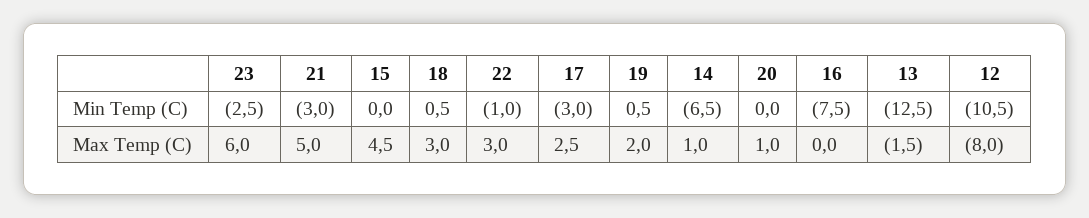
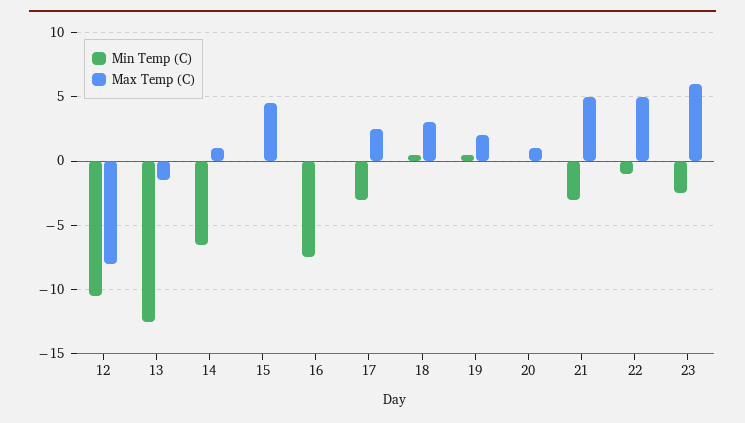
Max Temp (C), 22: 3 -> 5

